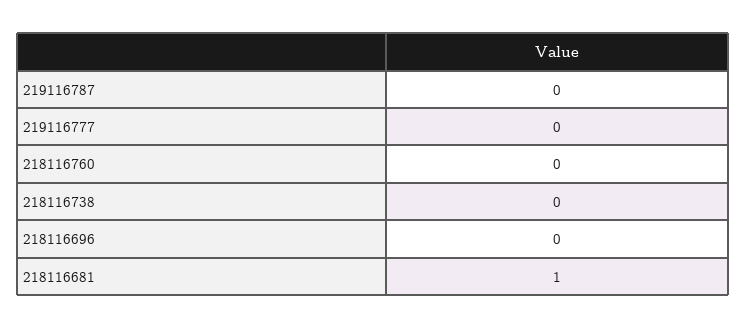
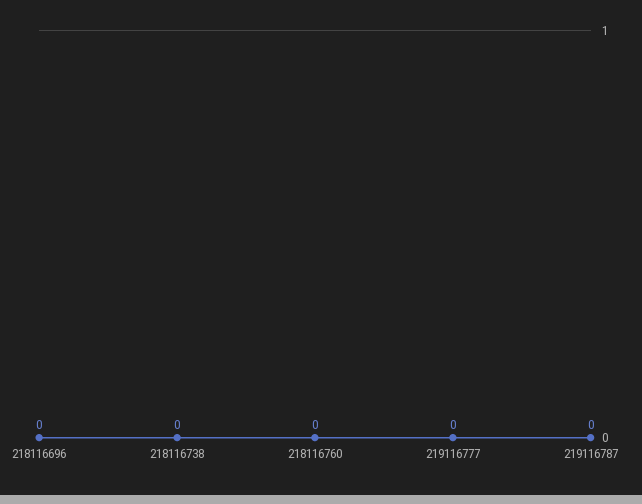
218116681: 1 -> none

